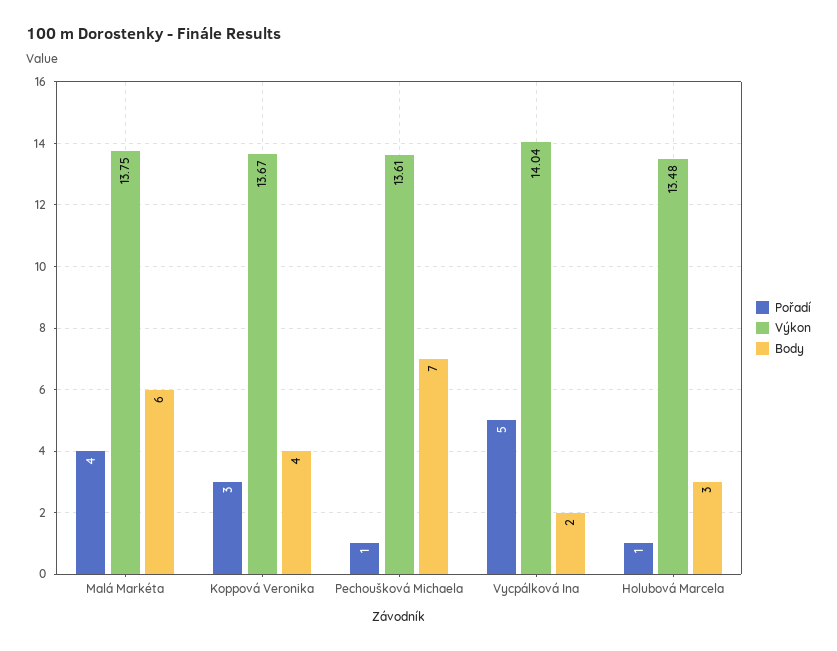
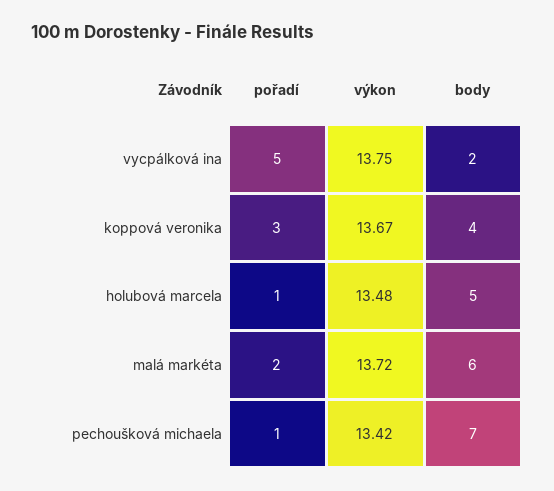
Pořadí, Malá Markéta: 4 -> 2
Výkon, Malá Markéta: 13.75 -> 13.72
Výkon, Pechoušková Michaela: 13.61 -> 13.42
Výkon, Vycpálková Ina: 14.04 -> 13.75
Body, Holubová Marcela: 3 -> 5

